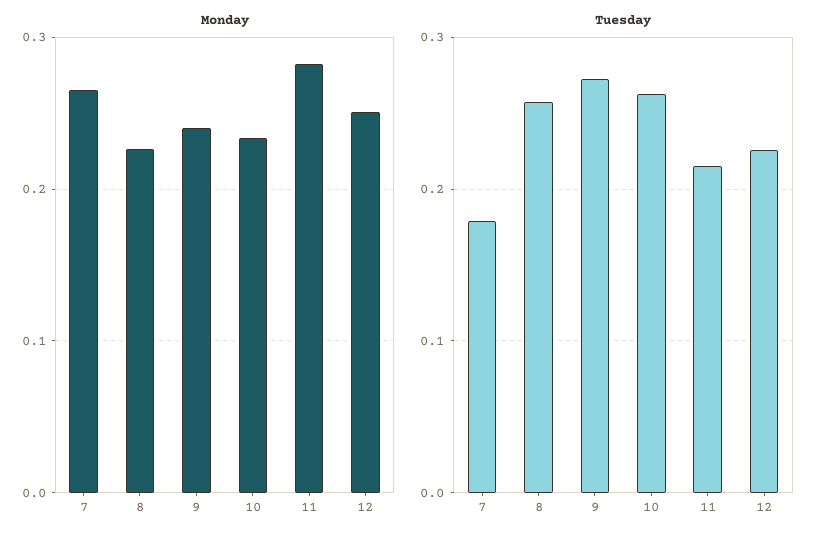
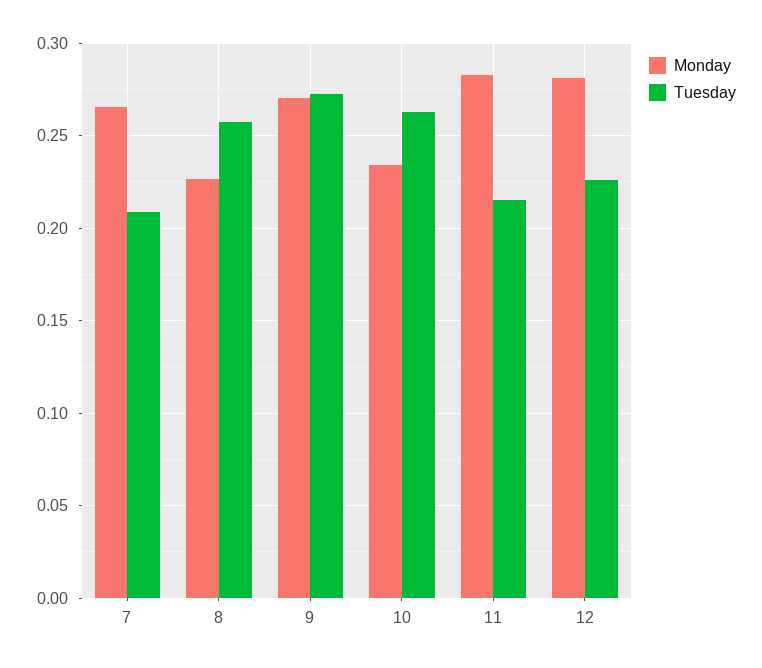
Monday, 9: 0.24 -> 0.27
Monday, 12: 0.25 -> 0.28
Tuesday, 7: 0.18 -> 0.21

